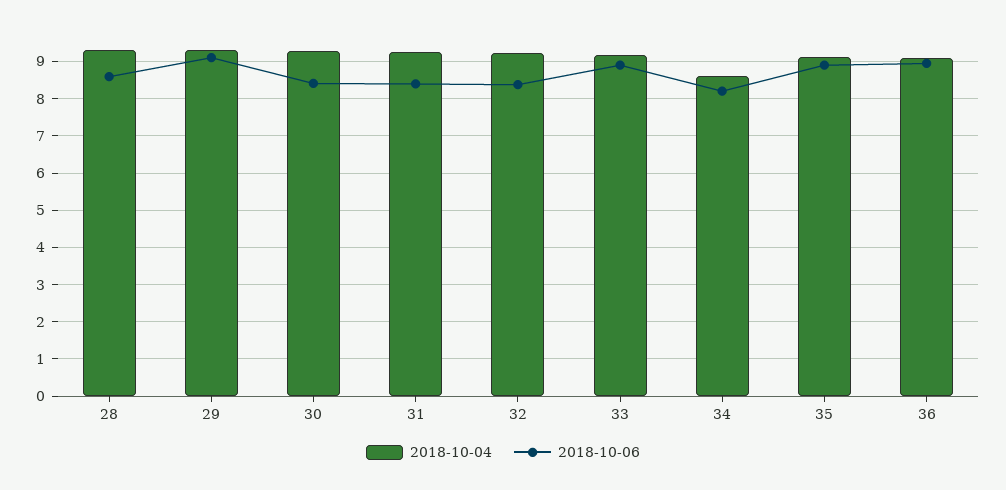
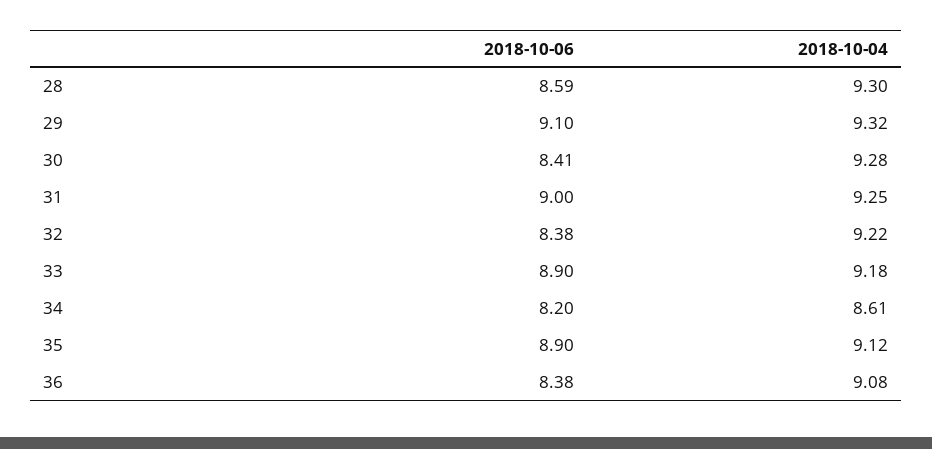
2018-10-06, 31: 8.4 -> 9
2018-10-06, 36: 9 -> 8.38

